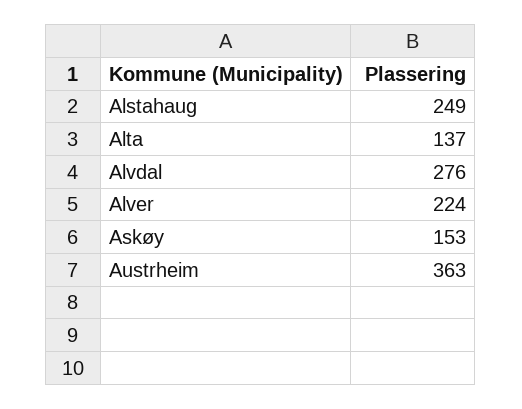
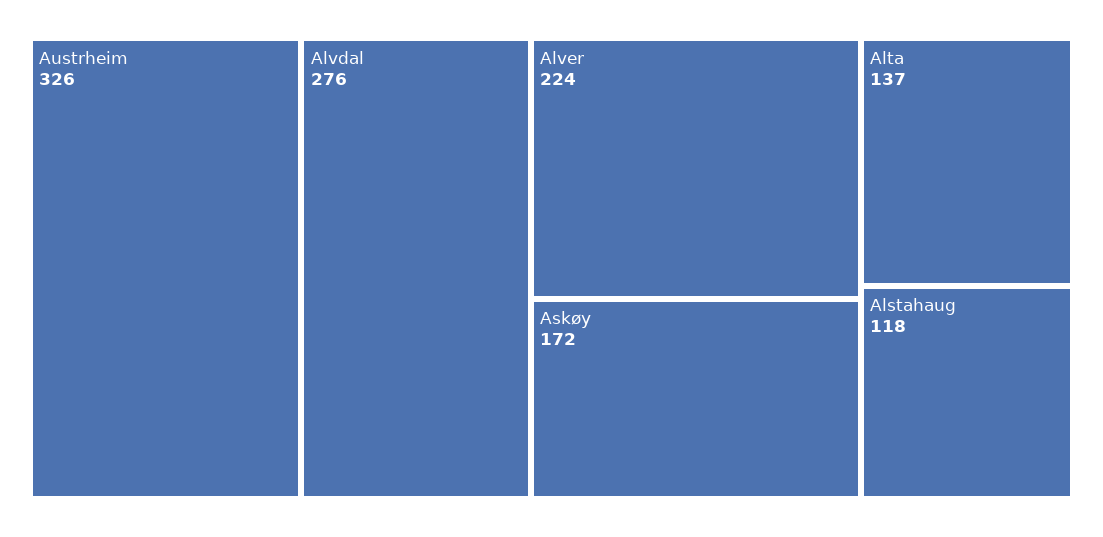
Alstahaug: 249 -> 118
Askøy: 153 -> 172
Austrheim: 363 -> 326

